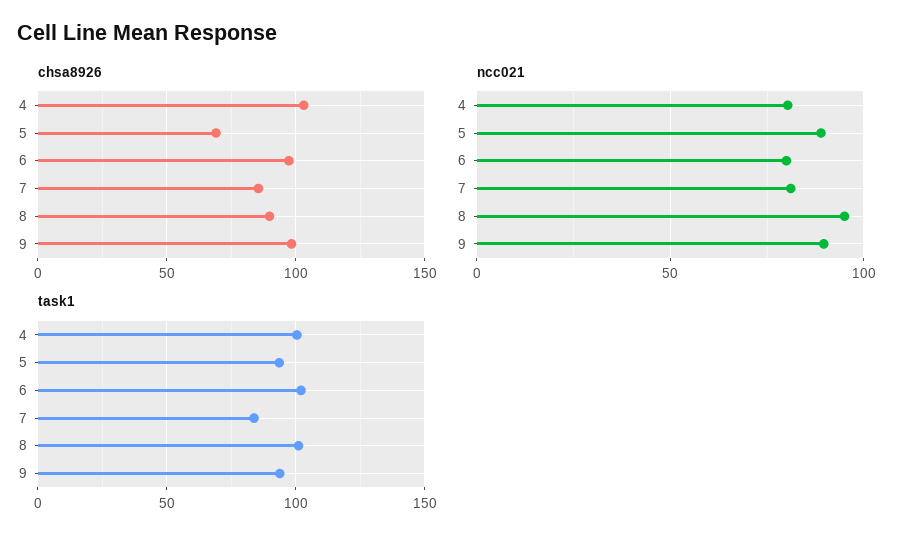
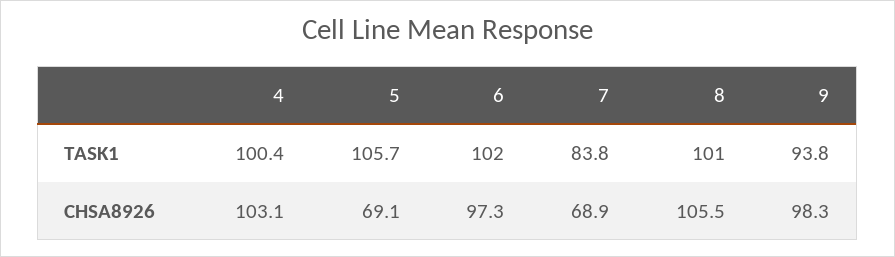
chsa8926, 7: 85 -> 68.9
chsa8926, 8: 90 -> 105.5
ncc021, 4: 80 -> none
ncc021, 5: 90 -> none
ncc021, 6: 80 -> none
ncc021, 7: 80 -> none
ncc021, 8: 95 -> none
ncc021, 9: 90 -> none
task1, 5: 95 -> 105.7

